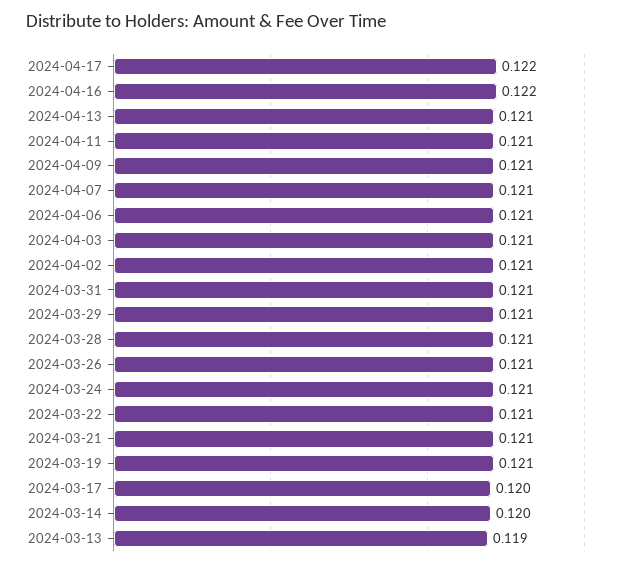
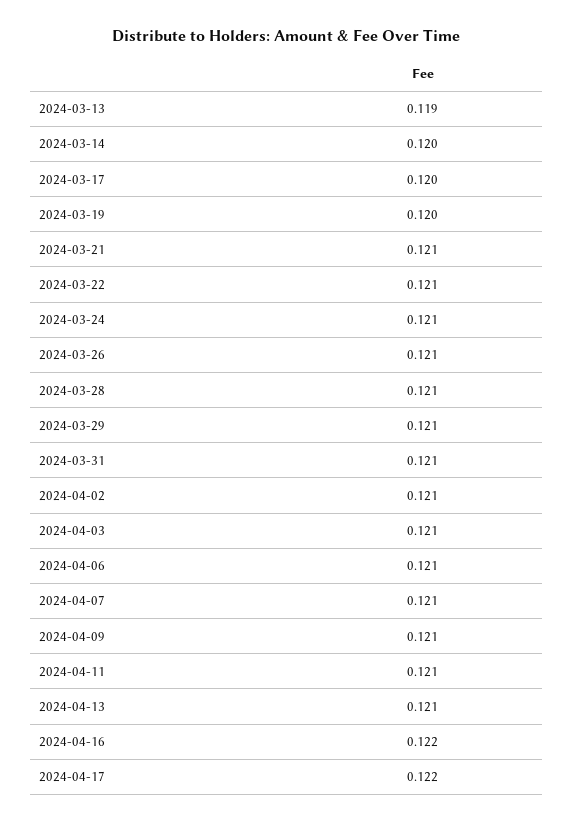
2024-03-19: 0.121 -> 0.12

